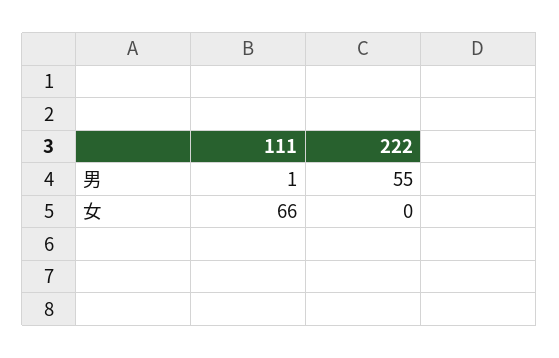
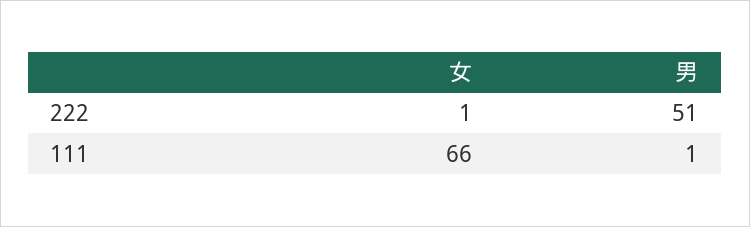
222, 男: 55 -> 51
222, 女: 0 -> 1

